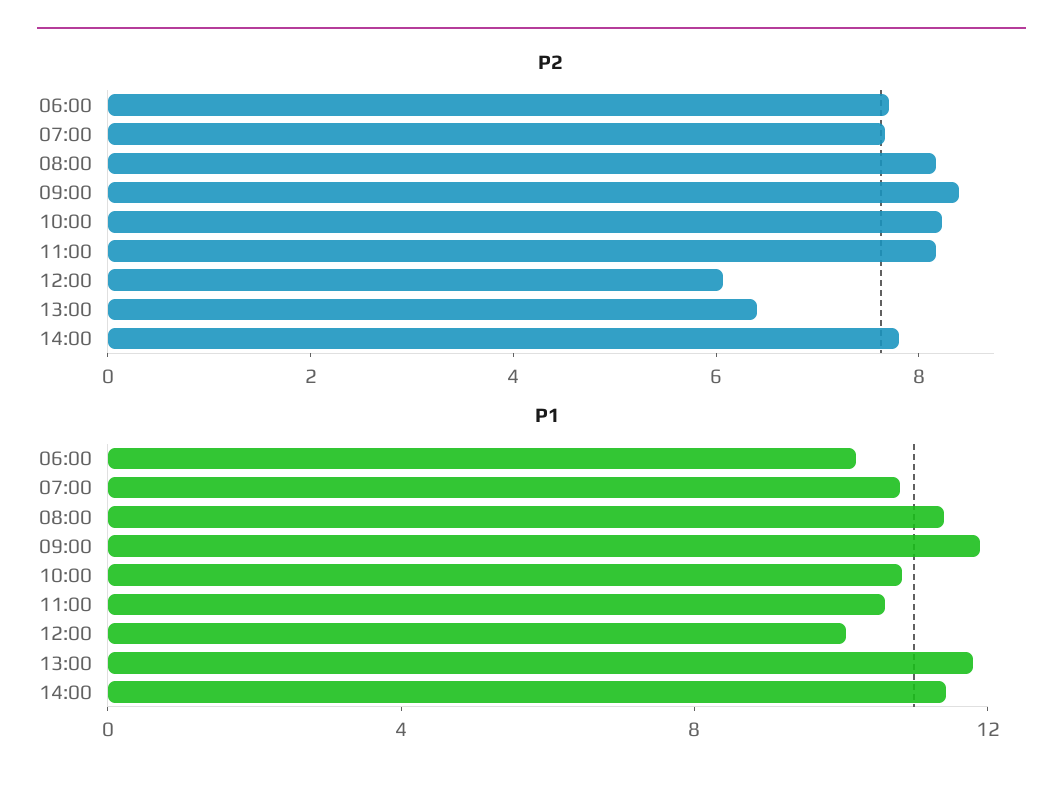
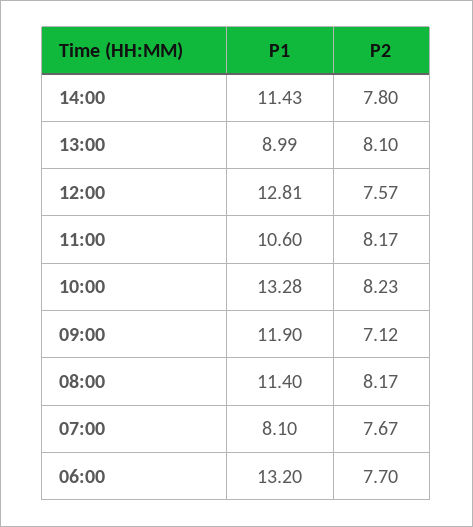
P2, 09:00: 8.5 -> 7.12
P2, 12:00: 6 -> 7.57
P2, 13:00: 6.5 -> 8.1
P1, 06:00: 10 -> 13.2
P1, 07:00: 11 -> 8.1
P1, 10:00: 11 -> 13.28
P1, 12:00: 10 -> 12.81
P1, 13:00: 12 -> 8.99

